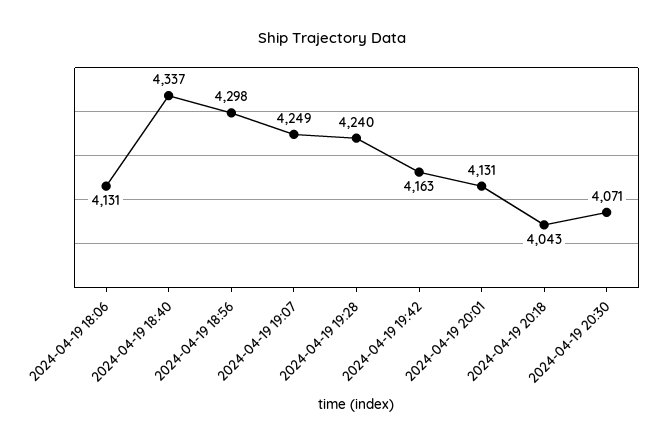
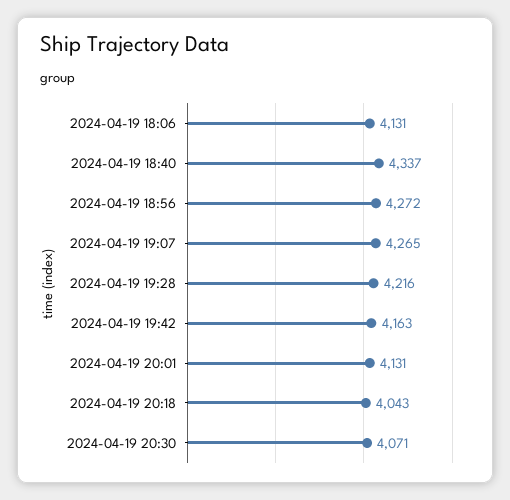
2024-04-19 18:56: 4298 -> 4272
2024-04-19 19:07: 4249 -> 4265
2024-04-19 19:28: 4240 -> 4216

